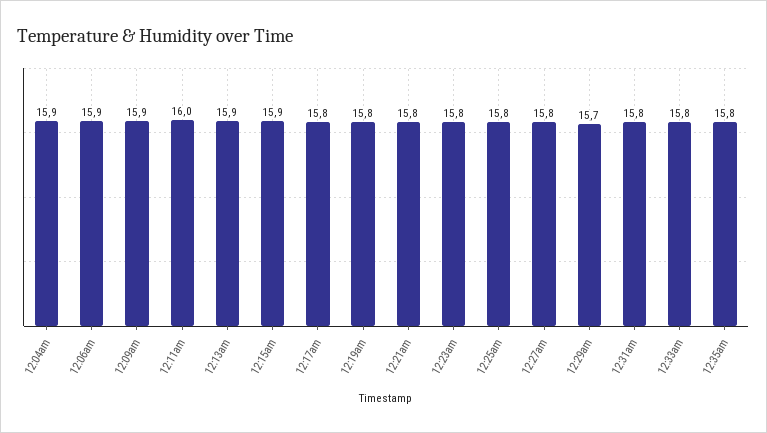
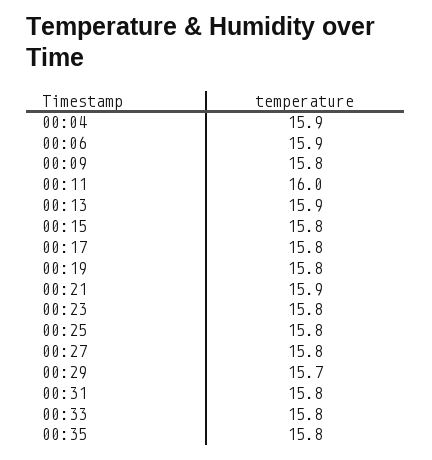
12:09am: 15.9 -> 15.8
12:15am: 15.9 -> 15.8
12:21am: 15.8 -> 15.9

